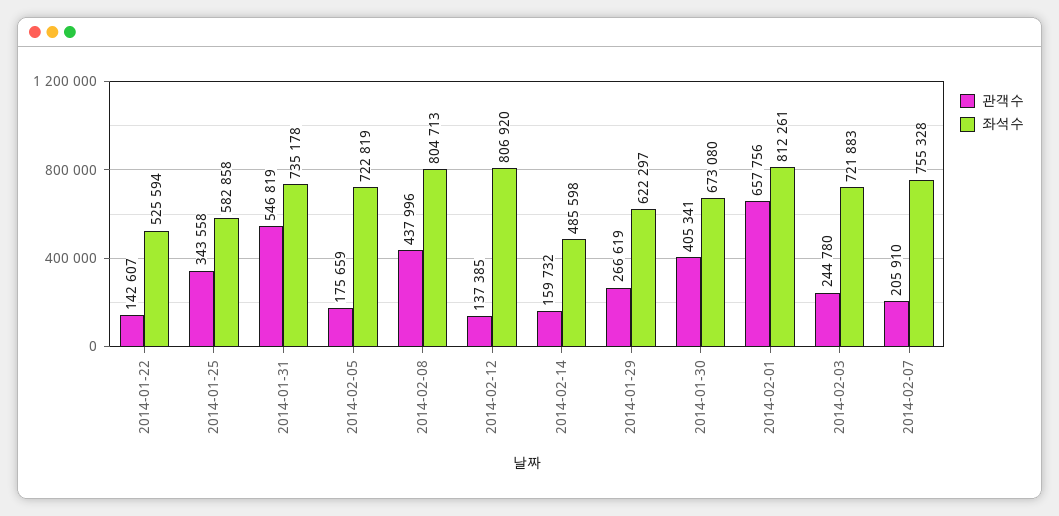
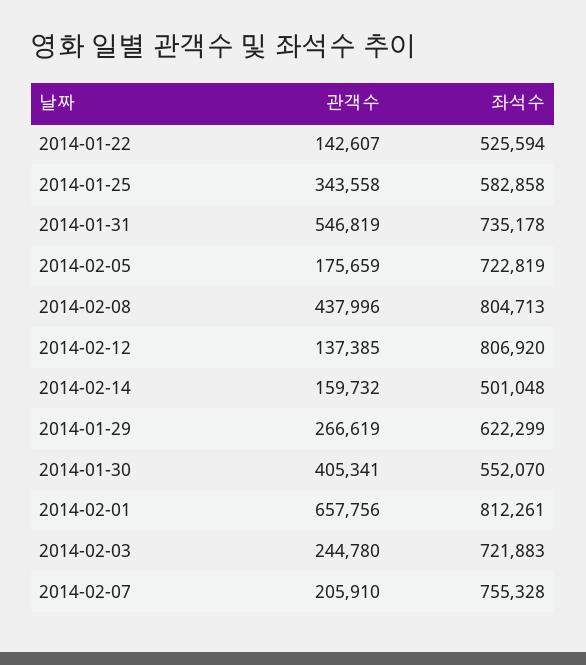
좌석수, 2014-02-14: 485598 -> 501048
좌석수, 2014-01-29: 622297 -> 622299
좌석수, 2014-01-30: 673080 -> 552070

